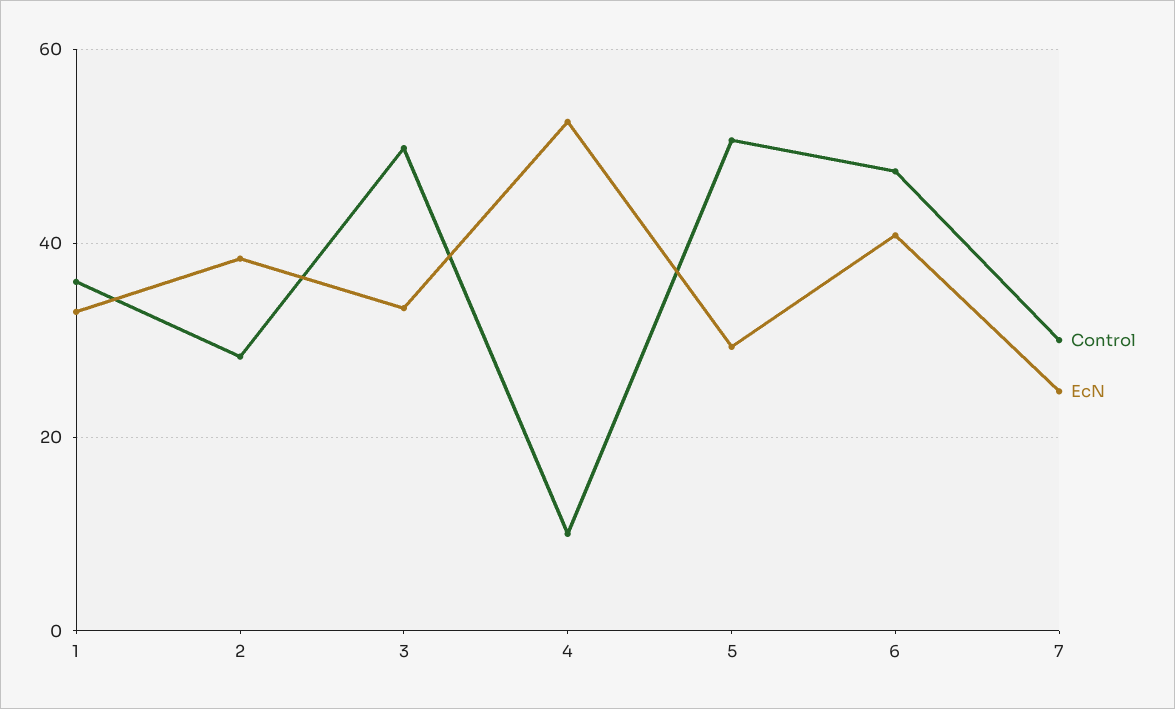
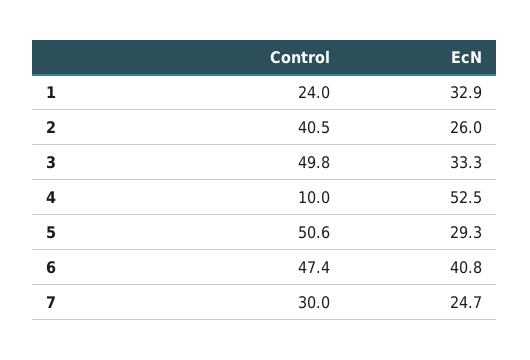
Control, 1: 36 -> 24
Control, 2: 28 -> 40.5
EcN, 2: 38 -> 26

